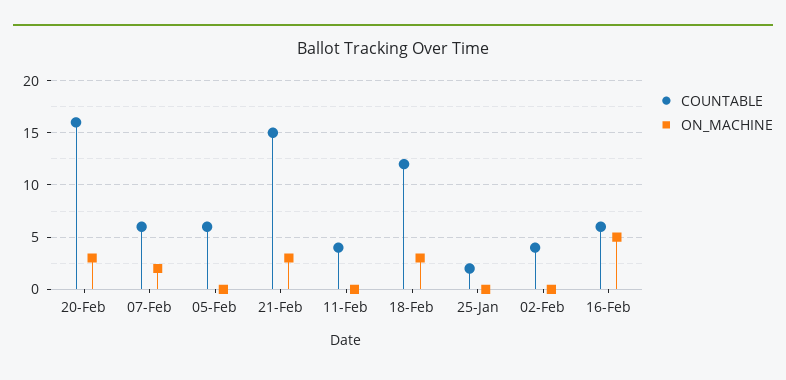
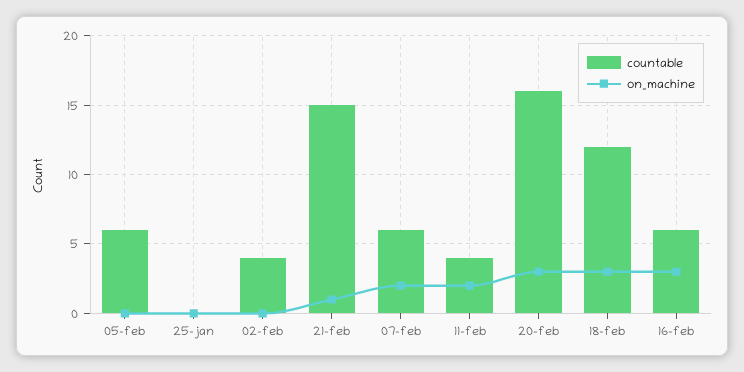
ON_MACHINE, 21-Feb: 3 -> 1
ON_MACHINE, 11-Feb: 0 -> 2
COUNTABLE, 25-Jan: 2 -> 0
ON_MACHINE, 16-Feb: 5 -> 3

